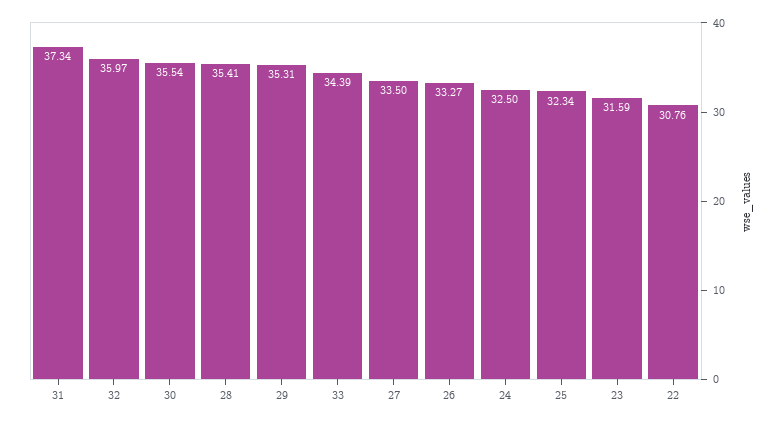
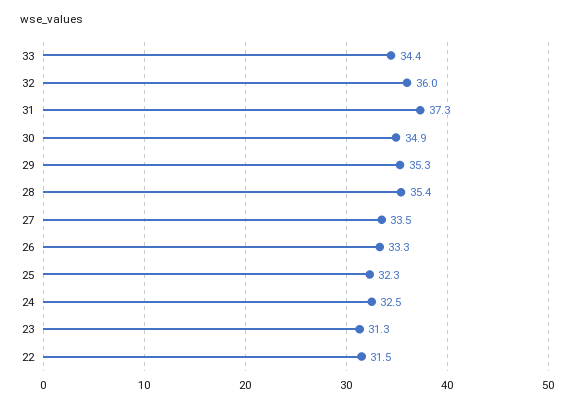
30: 35.54 -> 34.9
23: 31.59 -> 31.3
22: 30.76 -> 31.5

